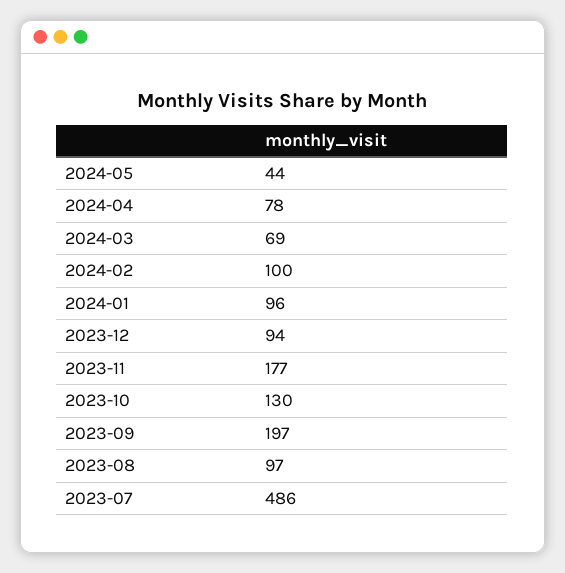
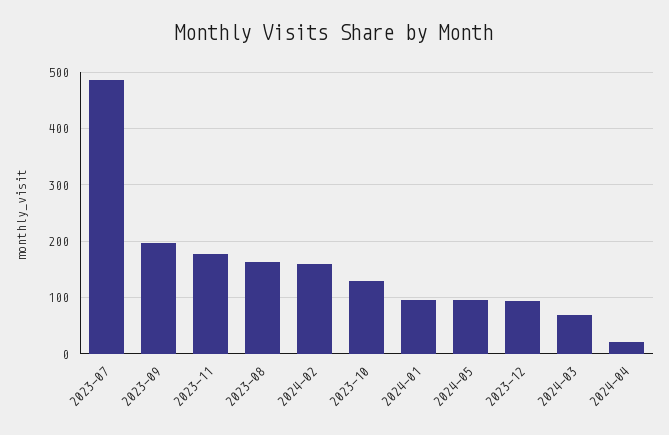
2024-05: 44 -> 100
2024-04: 78 -> 20
2024-02: 100 -> 160
2023-08: 97 -> 160

